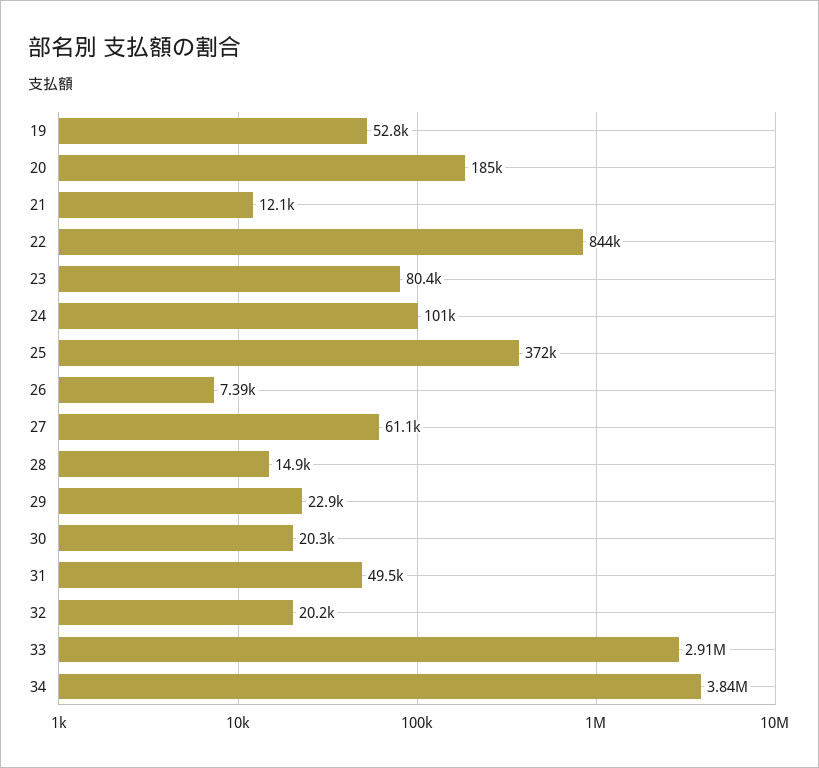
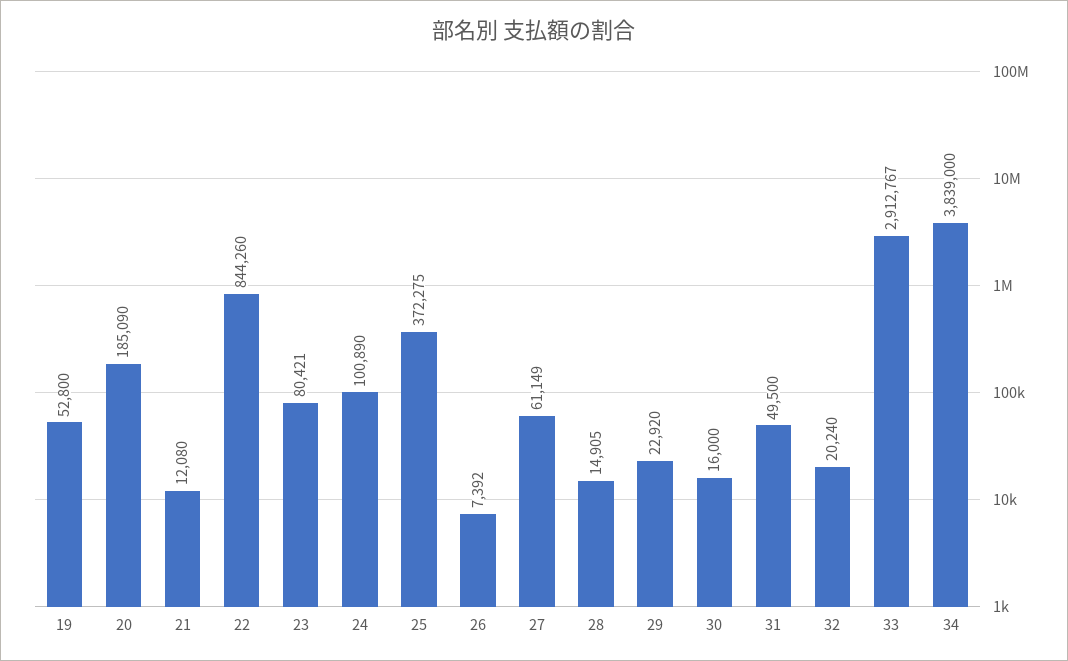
30: 20300 -> 16000

